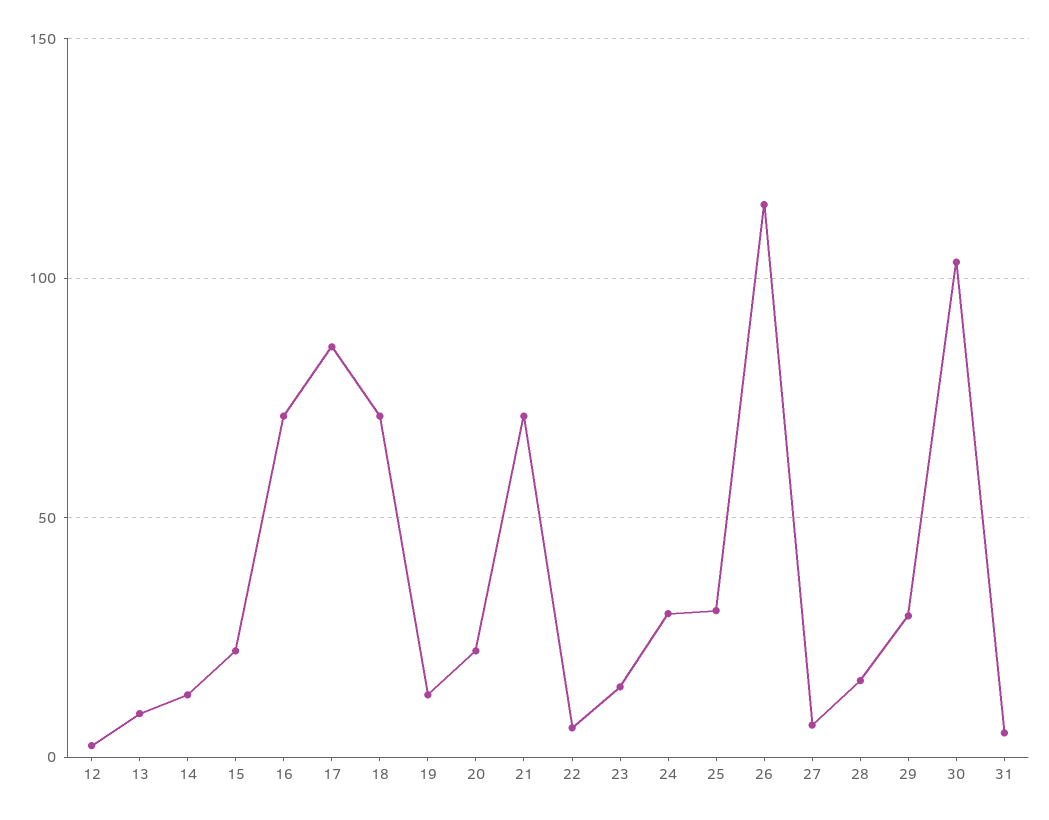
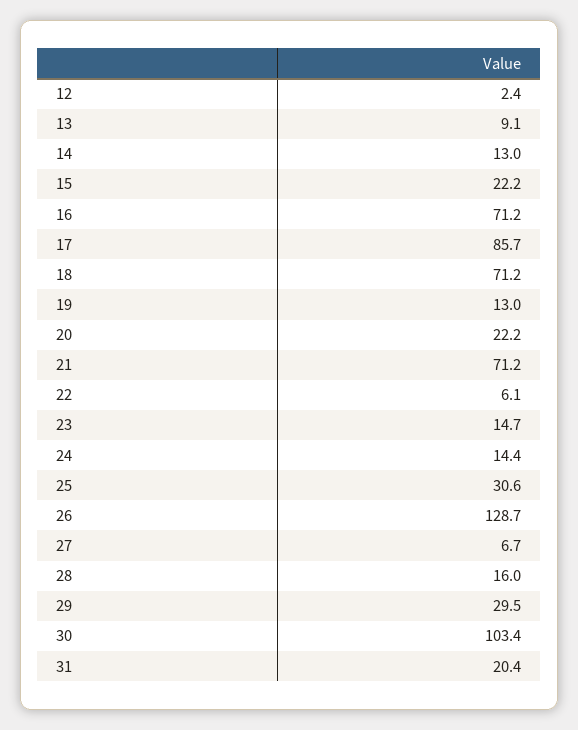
24: 30 -> 14.4
26: 115 -> 128.7
31: 5 -> 20.4

